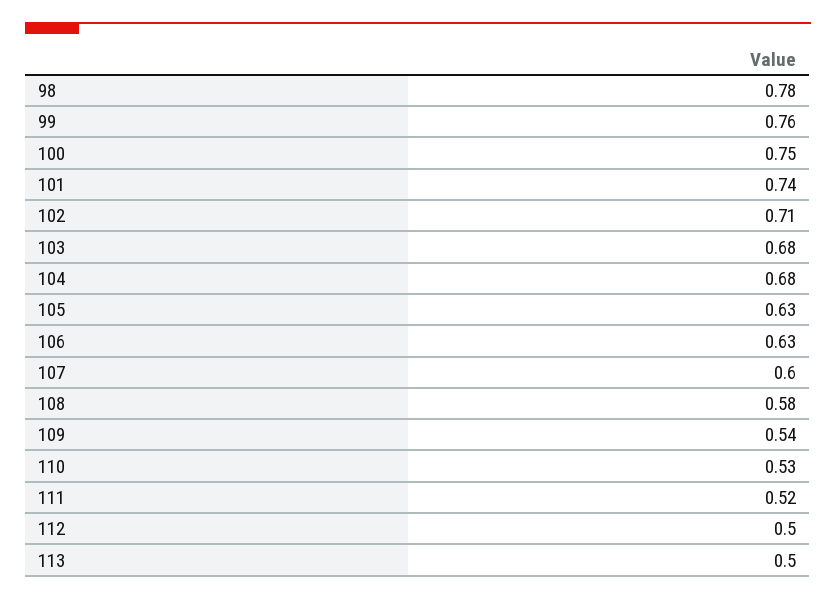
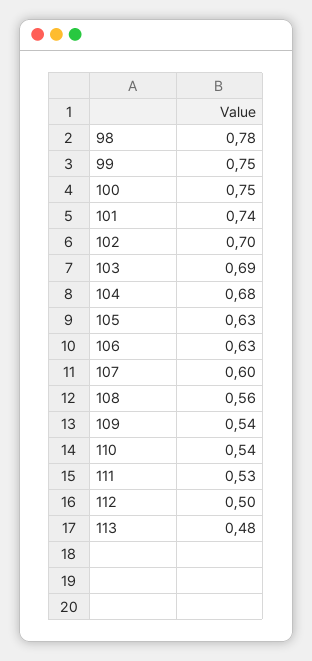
99: 0.76 -> 0.75
102: 0.71 -> 0.7
103: 0.68 -> 0.69
108: 0.58 -> 0.56
110: 0.53 -> 0.54
111: 0.52 -> 0.53
113: 0.5 -> 0.48

